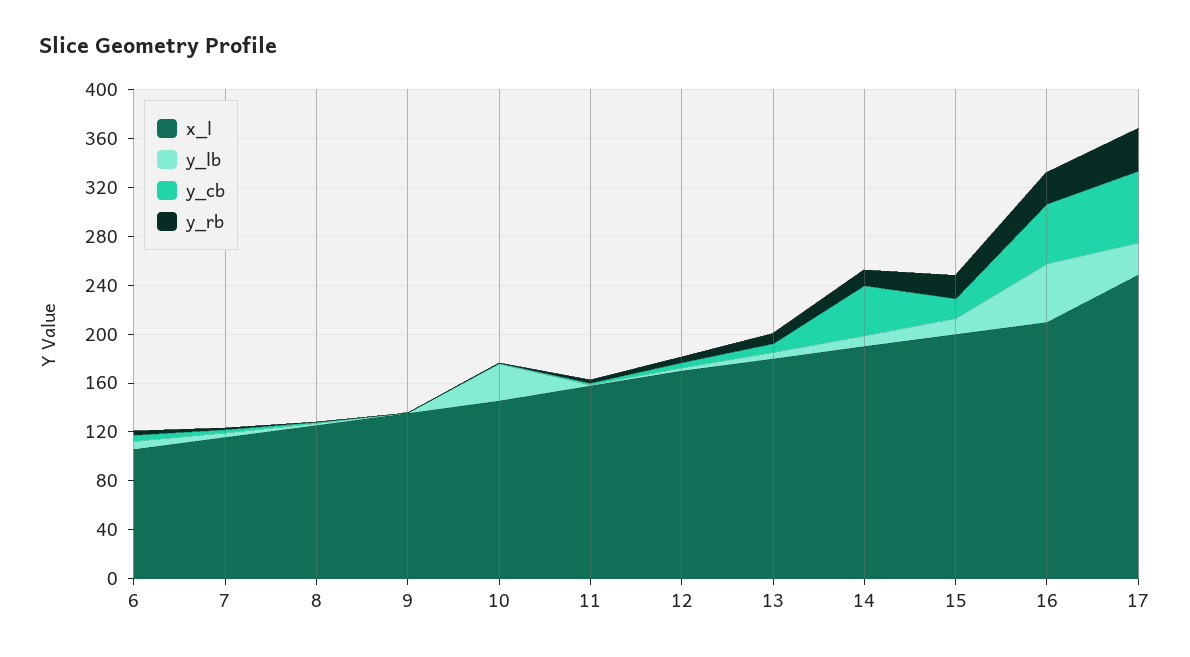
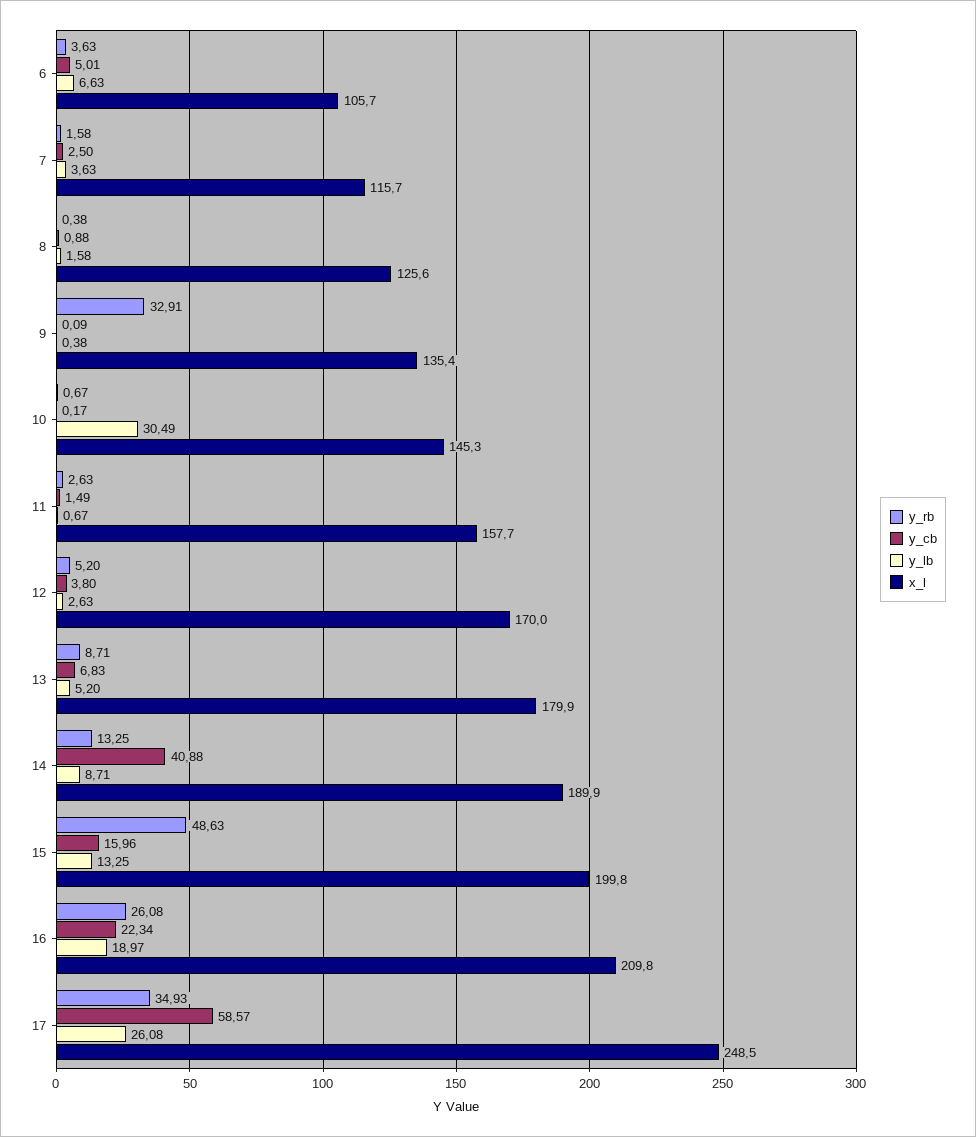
y_rb, 9: 0 -> 32.91
y_rb, 15: 20 -> 48.63
y_lb, 16: 50 -> 18.97
y_cb, 16: 50 -> 22.34

